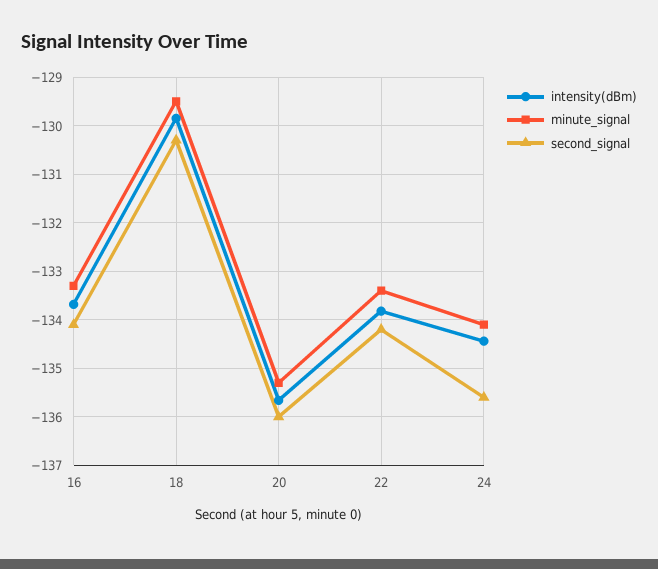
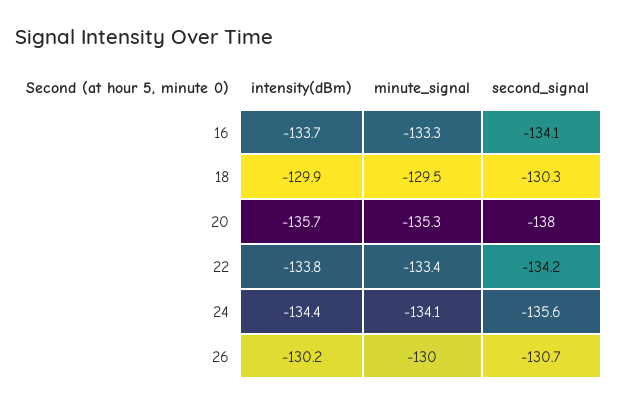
second_signal, 20: -136 -> -138
intensity(dBm), 26: none -> -130.2
minute_signal, 26: none -> -130
second_signal, 26: none -> -130.7

